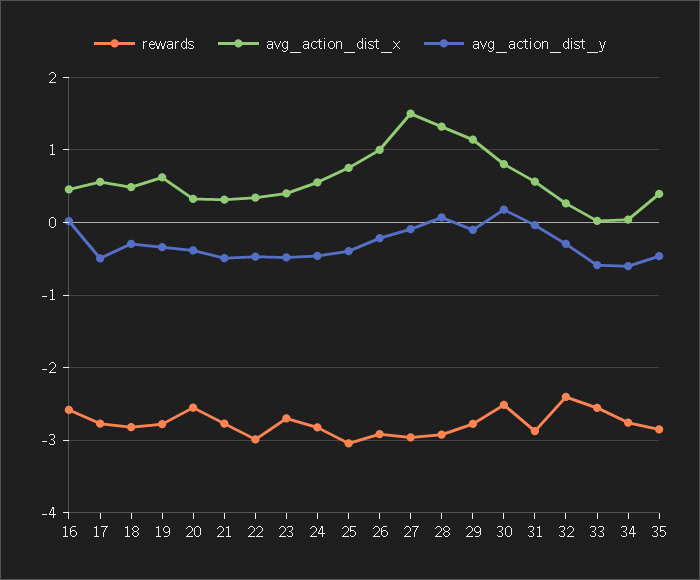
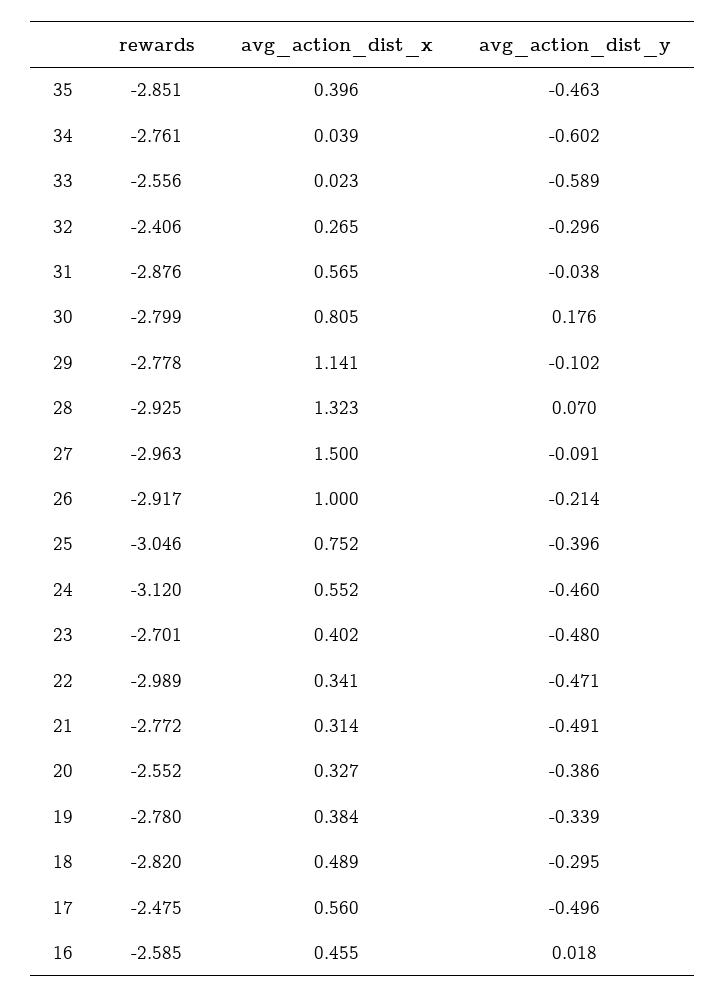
rewards, 17: -2.8 -> -2.475
avg_action_dist_x, 19: 0.6 -> 0.384
rewards, 24: -2.8 -> -3.12
rewards, 30: -2.5 -> -2.799

